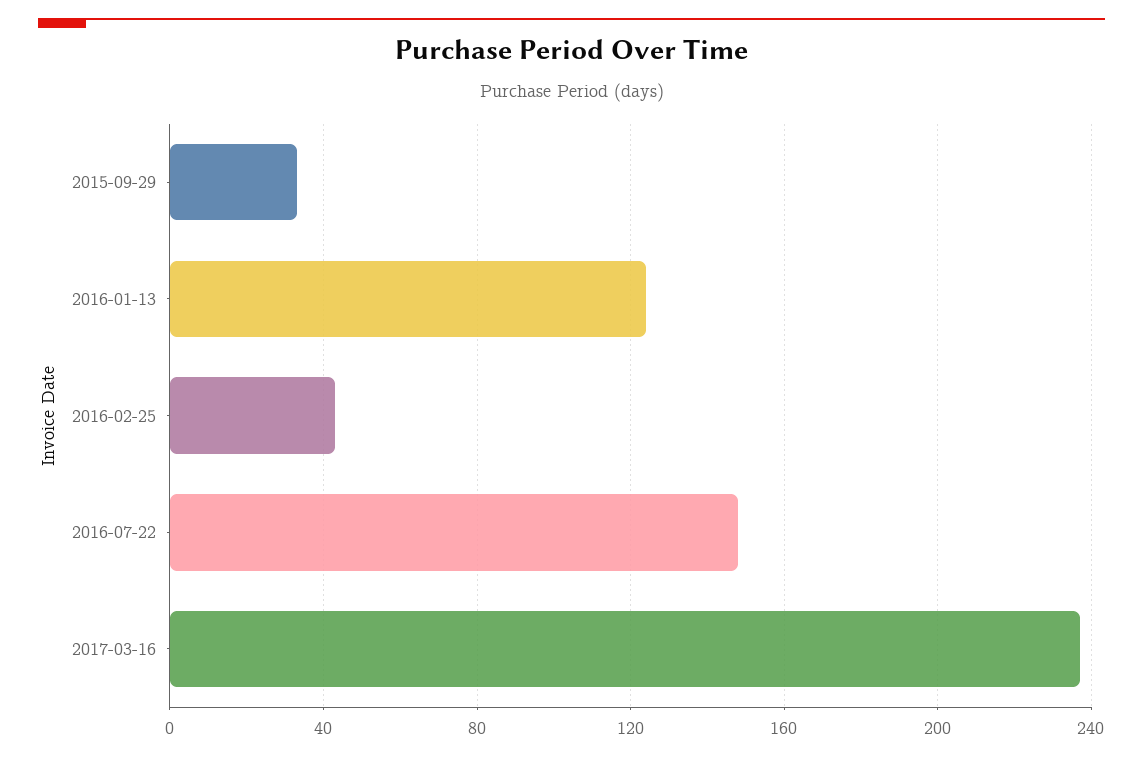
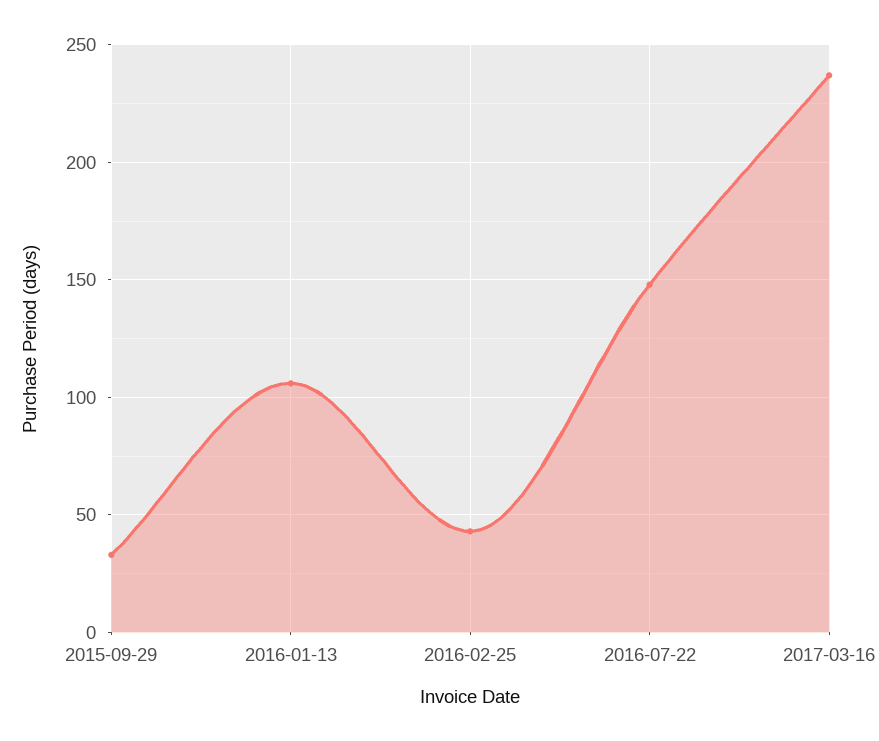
2016-01-13: 125 -> 105

